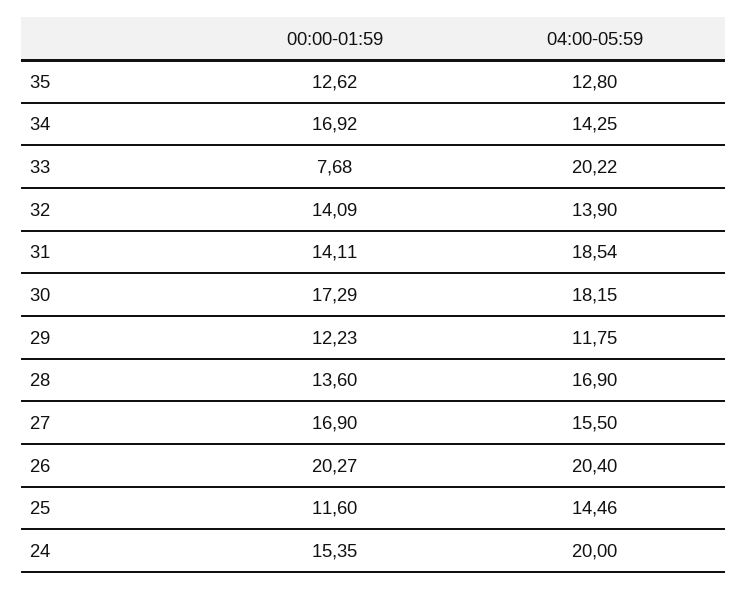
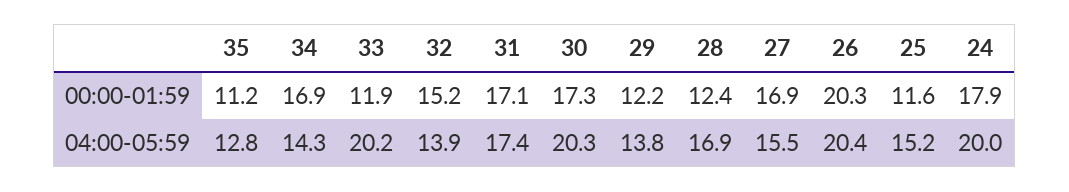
00:00-01:59, 35: 12.62 -> 11.2
00:00-01:59, 33: 7.68 -> 11.9
00:00-01:59, 32: 14.09 -> 15.2
00:00-01:59, 31: 14.11 -> 17.1
04:00-05:59, 31: 18.54 -> 17.4
04:00-05:59, 30: 18.15 -> 20.3
04:00-05:59, 29: 11.75 -> 13.8
00:00-01:59, 28: 13.6 -> 12.4
04:00-05:59, 25: 14.46 -> 15.2
00:00-01:59, 24: 15.35 -> 17.9

